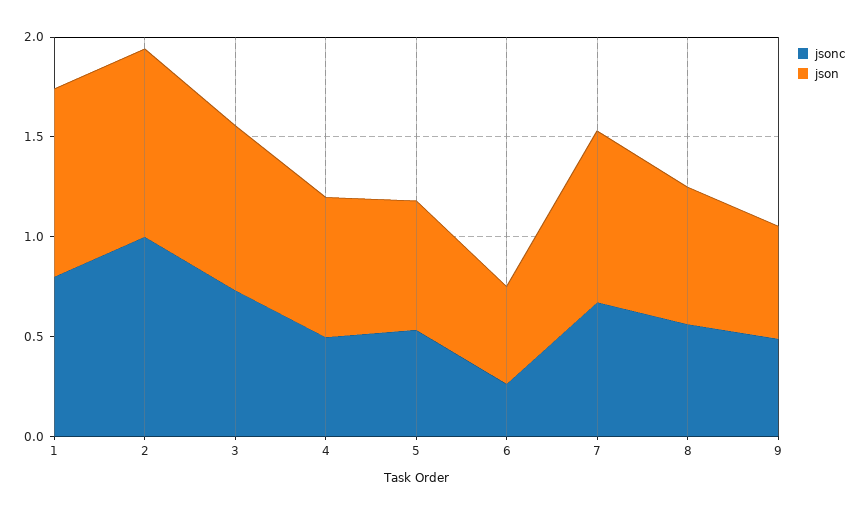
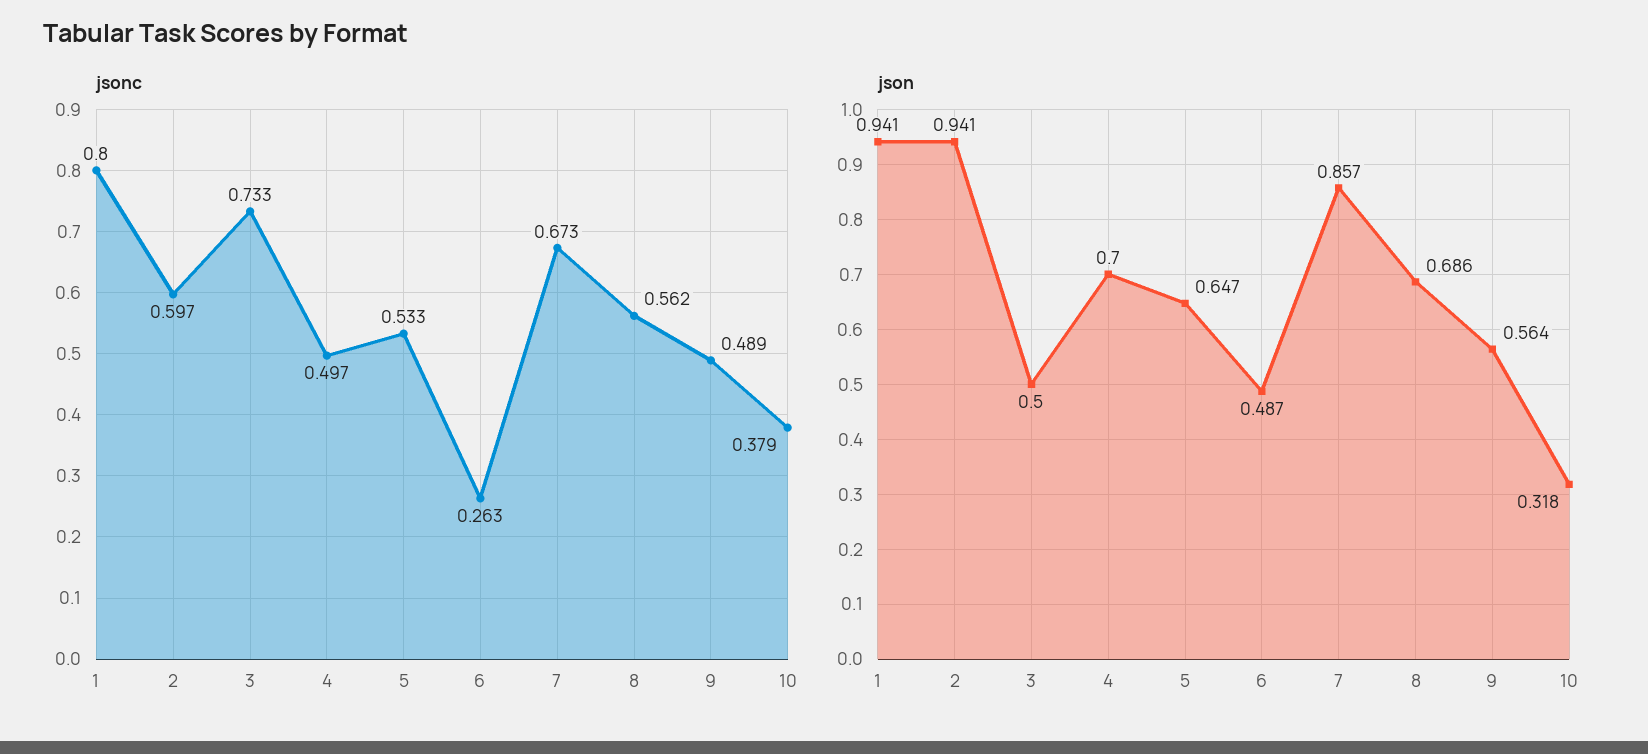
jsonc, 2: 1 -> 0.597
json, 3: 0.8 -> 0.5
jsonc, 10: none -> 0.379
json, 10: none -> 0.318

